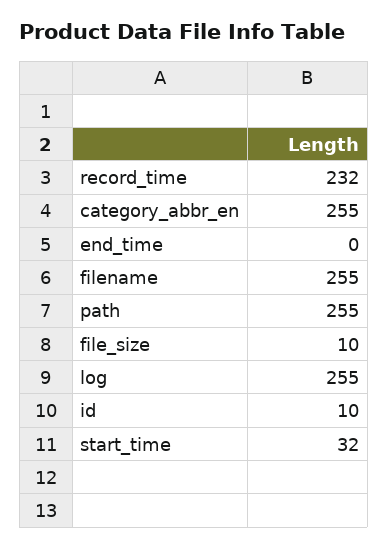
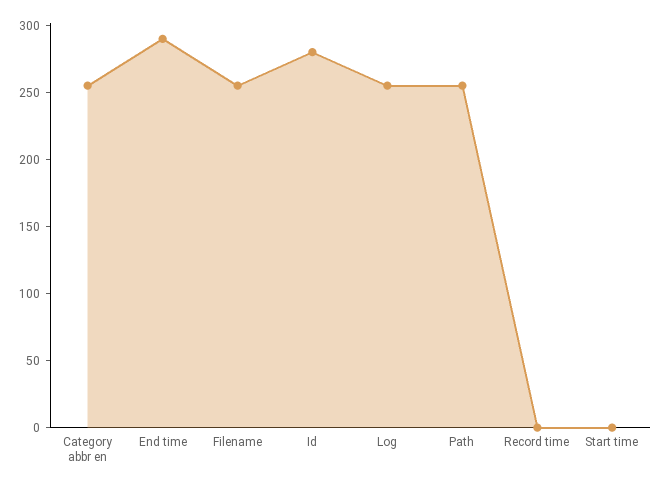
record_time: 232 -> 0
end_time: 0 -> 290
file_size: 10 -> none
id: 10 -> 280
start_time: 32 -> 0

